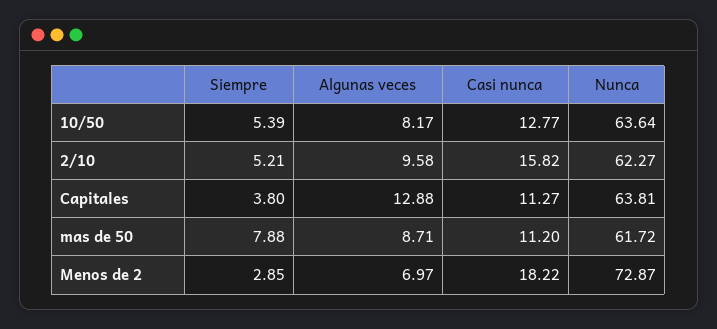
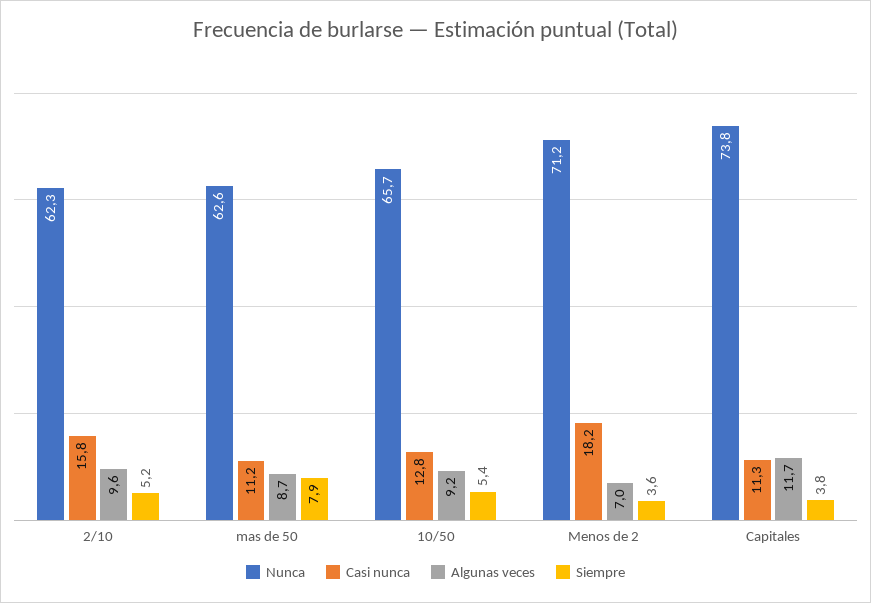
Algunas veces, 10/50: 8.17 -> 9.2
Nunca, 10/50: 63.64 -> 65.7
Algunas veces, Capitales: 12.88 -> 11.7
Nunca, Capitales: 63.81 -> 73.8
Nunca, mas de 50: 61.72 -> 62.6
Siempre, Menos de 2: 2.85 -> 3.6
Nunca, Menos de 2: 72.87 -> 71.2

